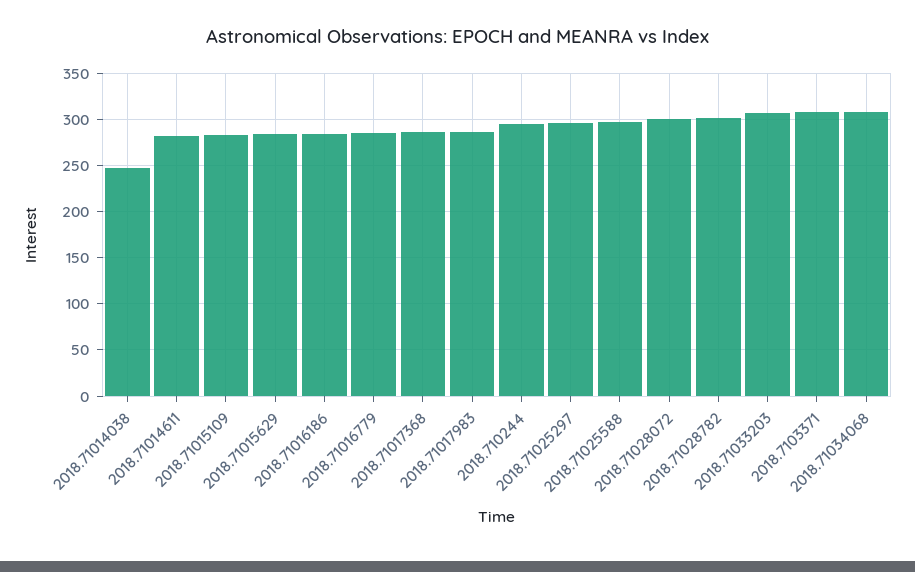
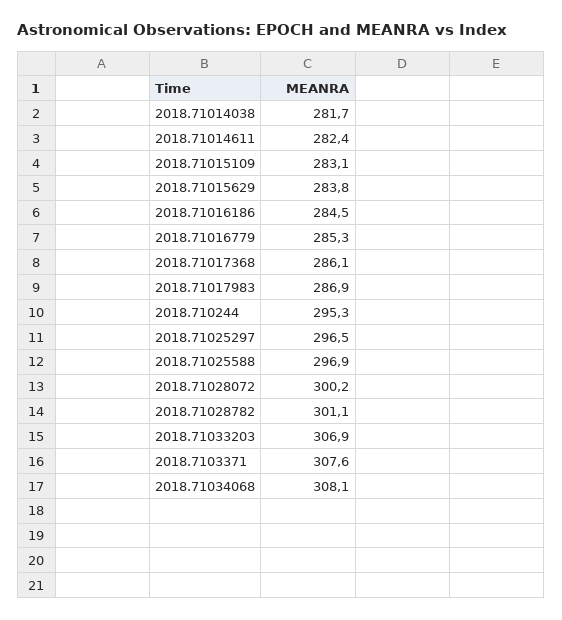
2018.71014038: 250 -> 281.7

